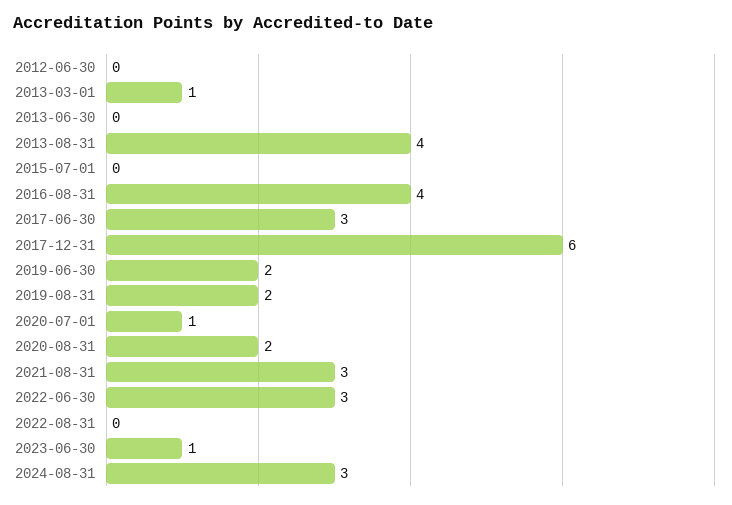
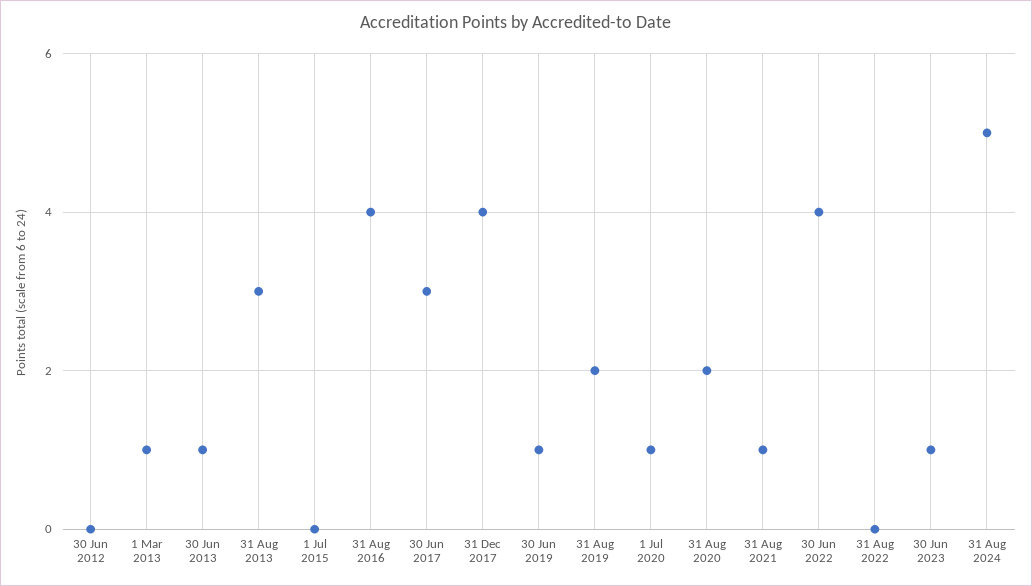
2013-06-30: 0 -> 1
2013-08-31: 4 -> 3
2017-12-31: 6 -> 4
2019-06-30: 2 -> 1
2021-08-31: 3 -> 1
2022-06-30: 3 -> 4
2024-08-31: 3 -> 5

